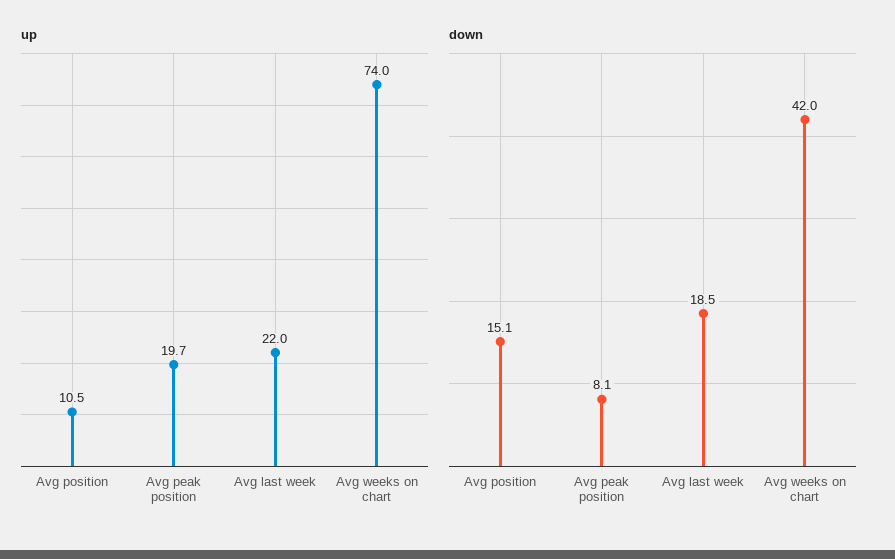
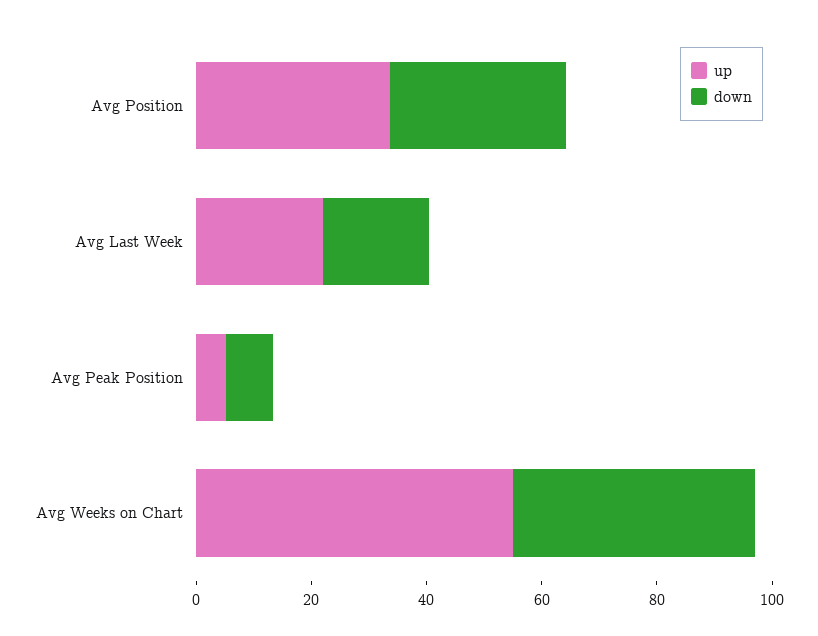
up, Avg position: 10.5 -> 35
up, Avg peak position: 19.7 -> 5
up, Avg weeks on chart: 74 -> 55
down, Avg position: 15.1 -> 30

